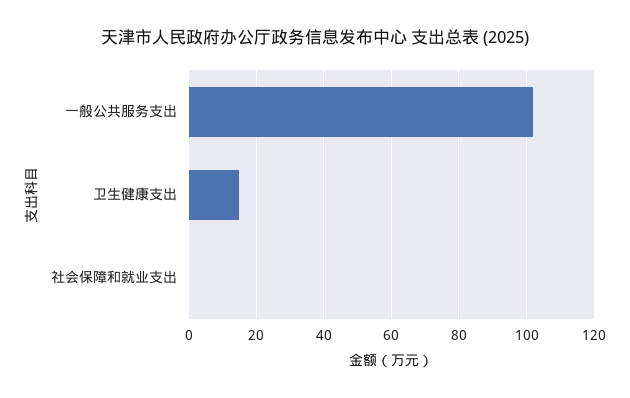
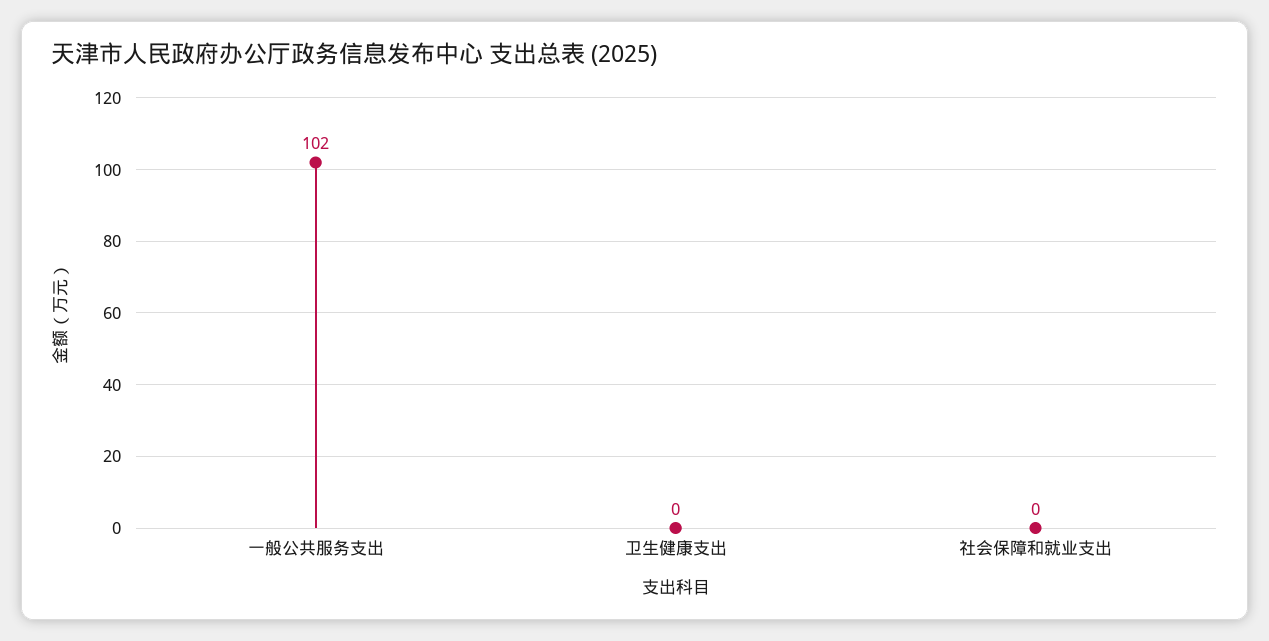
卫生健康支出: 15 -> 0

